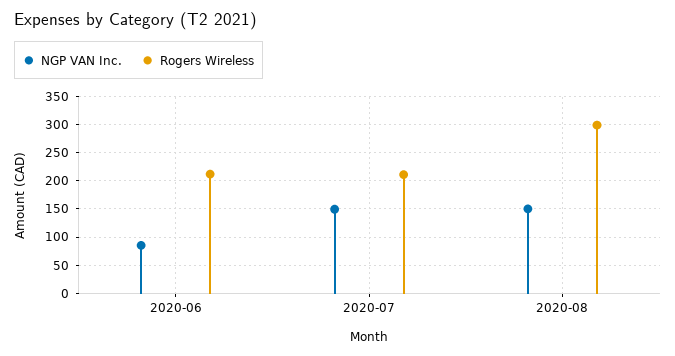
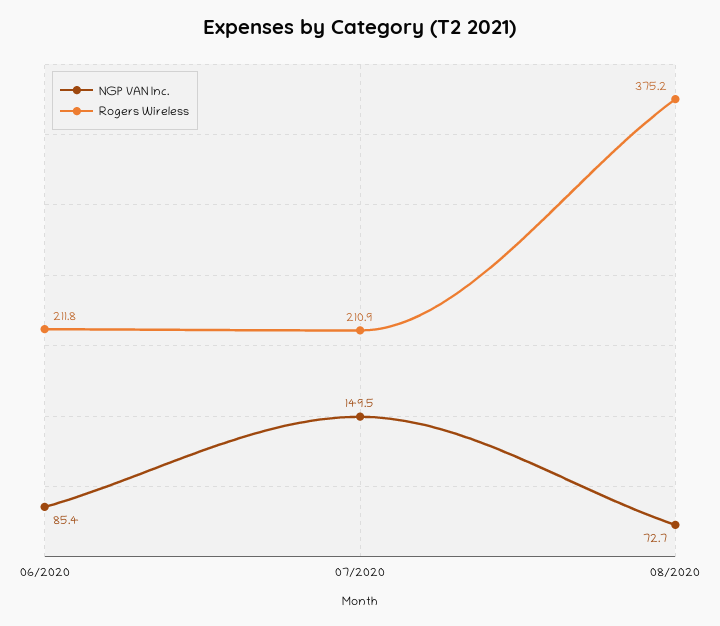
NGP VAN Inc., 2020-08: 150 -> 72.7
Rogers Wireless, 2020-08: 300 -> 375.2

